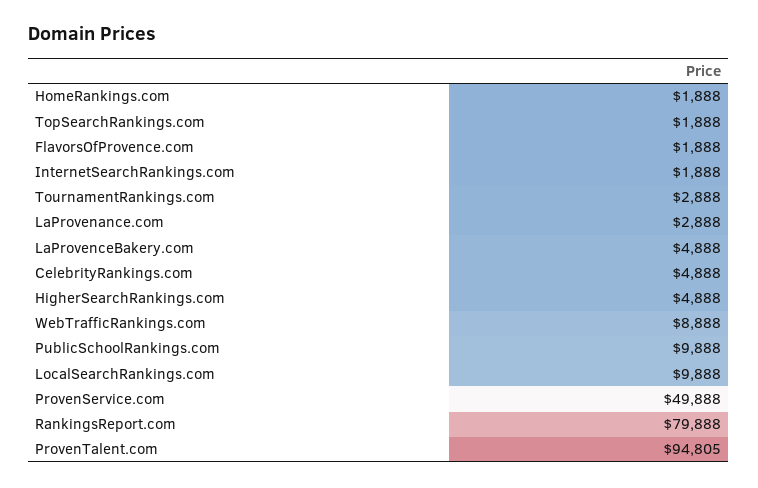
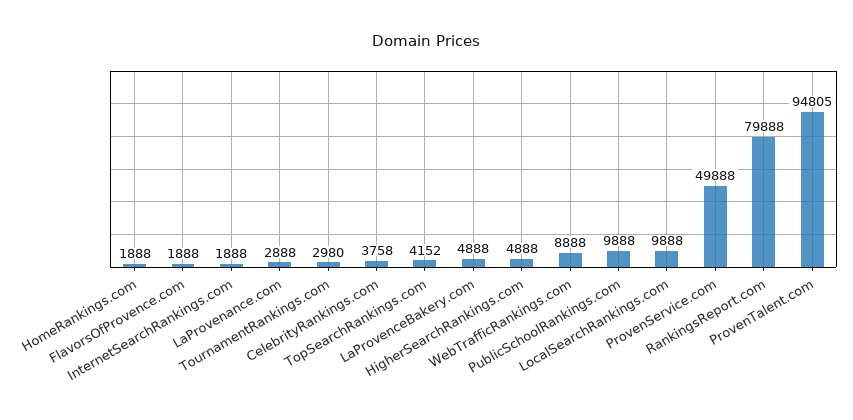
TopSearchRankings.com: 1888 -> 4152
TournamentRankings.com: 2888 -> 2980
CelebrityRankings.com: 4888 -> 3758

